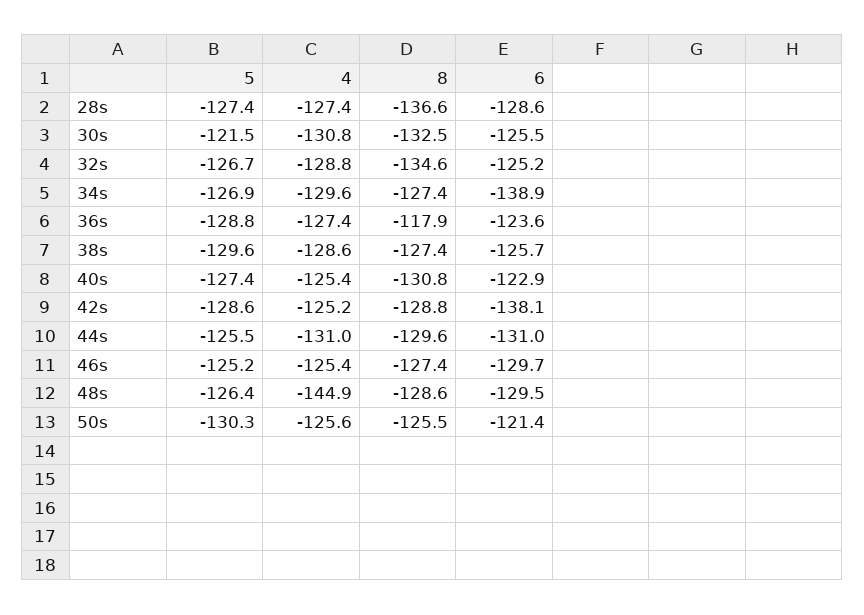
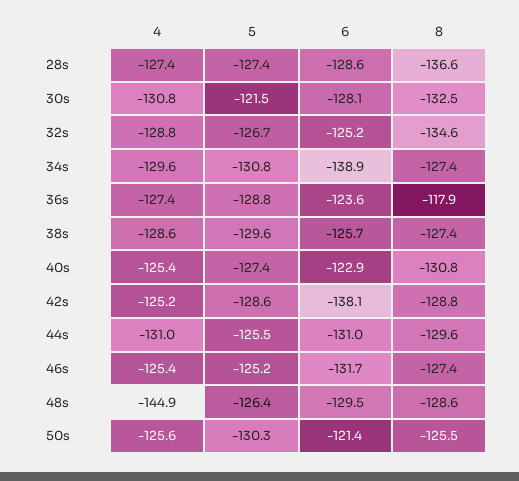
6, 30s: -125.5 -> -128.1
5, 34s: -126.9 -> -130.8
6, 46s: -129.7 -> -131.7

